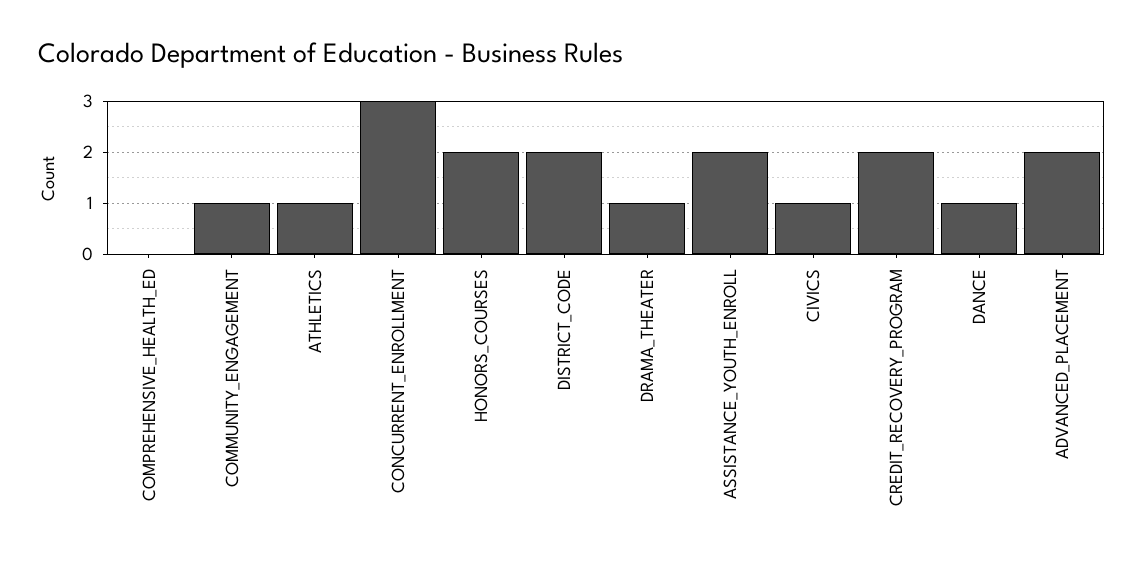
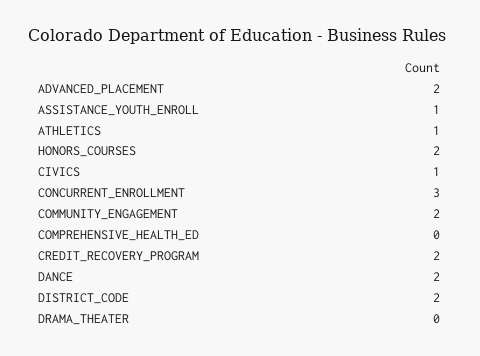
COMMUNITY_ENGAGEMENT: 1 -> 2
DRAMA_THEATER: 1 -> 0
ASSISTANCE_YOUTH_ENROLL: 2 -> 1
DANCE: 1 -> 2

